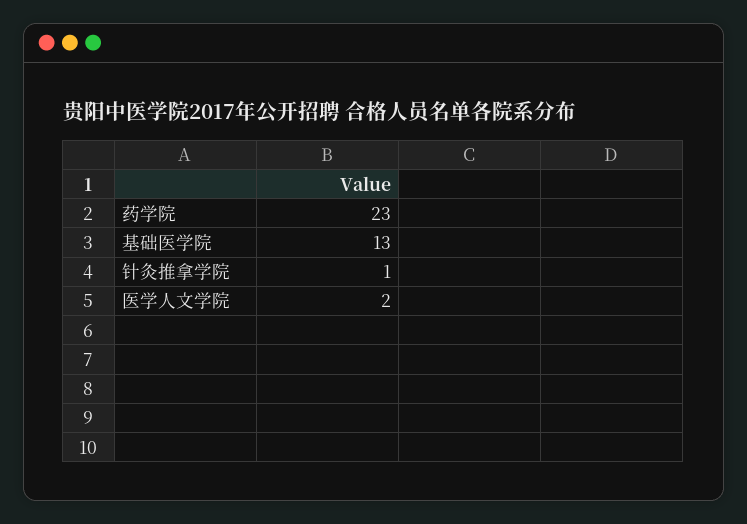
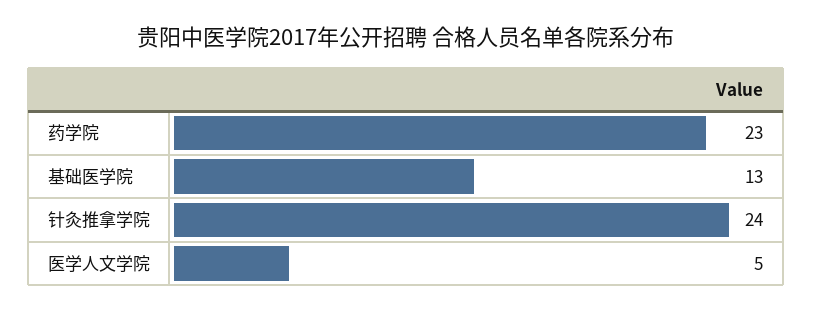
针灸推拿学院: 1 -> 24
医学人文学院: 2 -> 5

